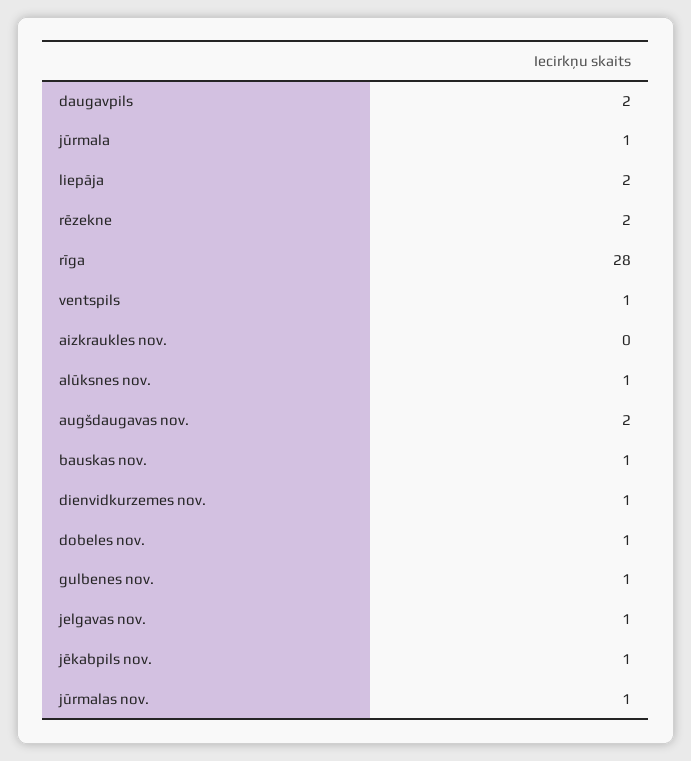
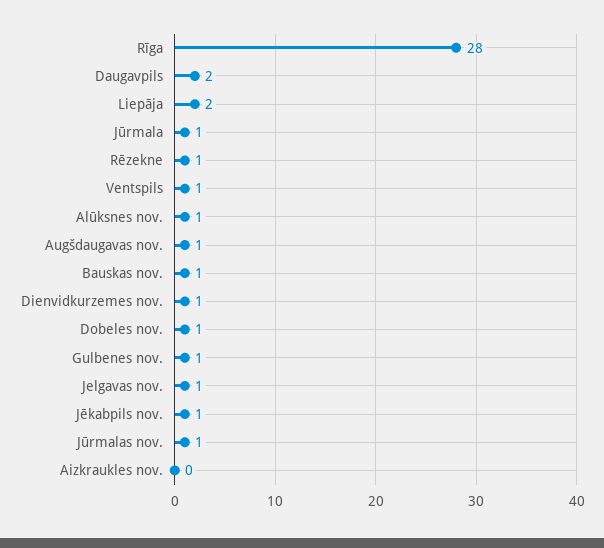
rēzekne: 2 -> 1
augšdaugavas nov.: 2 -> 1

